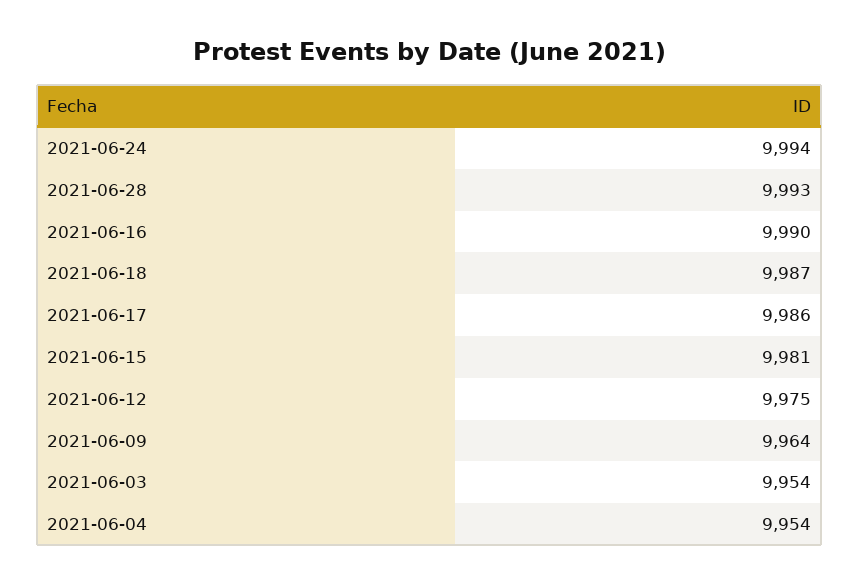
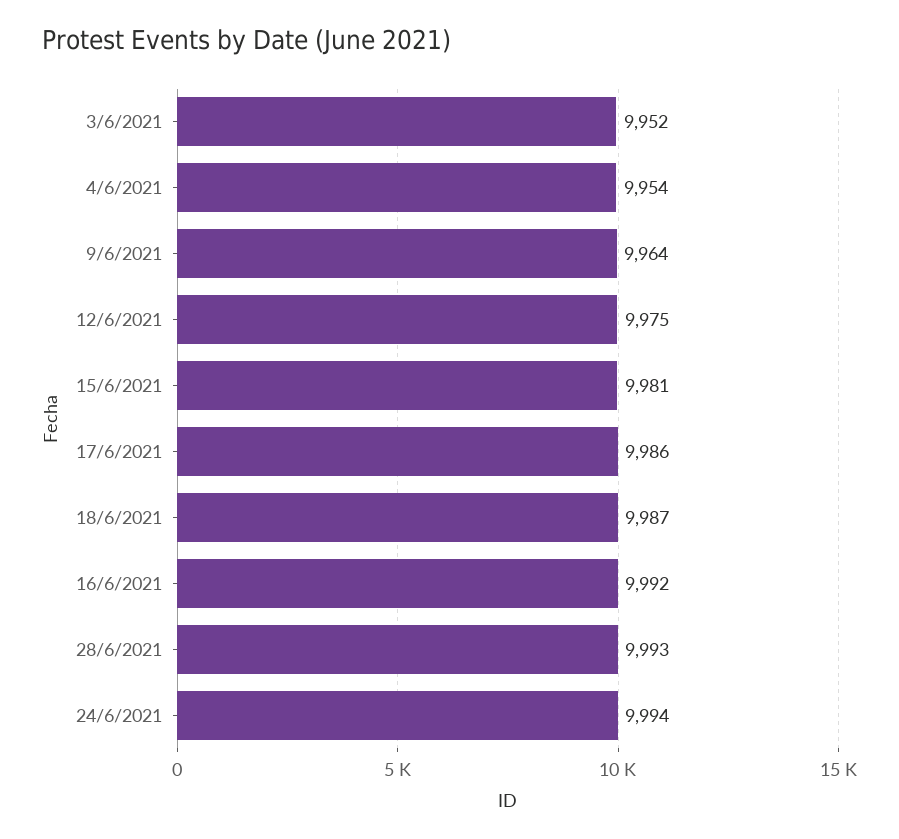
2021-06-16: 9990 -> 9992
2021-06-03: 9954 -> 9952

